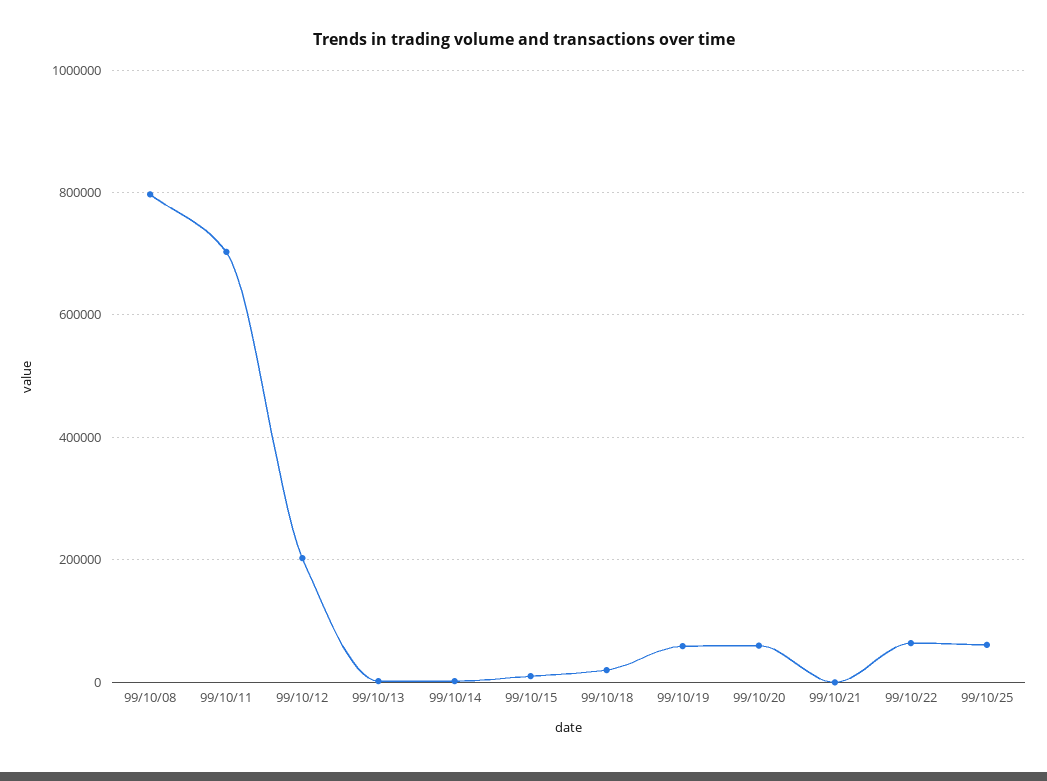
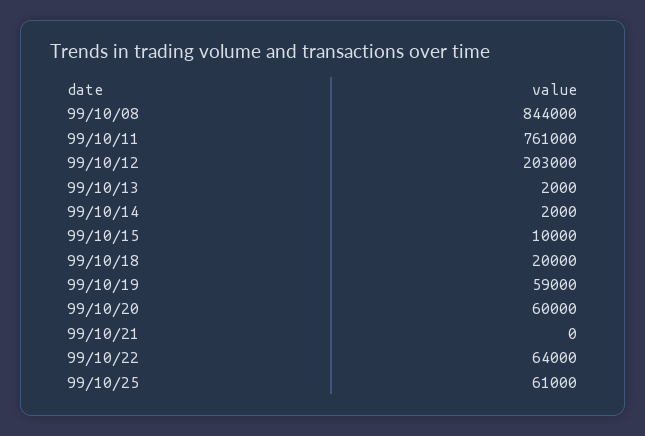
99/10/08: 800000 -> 844000
99/10/11: 700000 -> 761000

